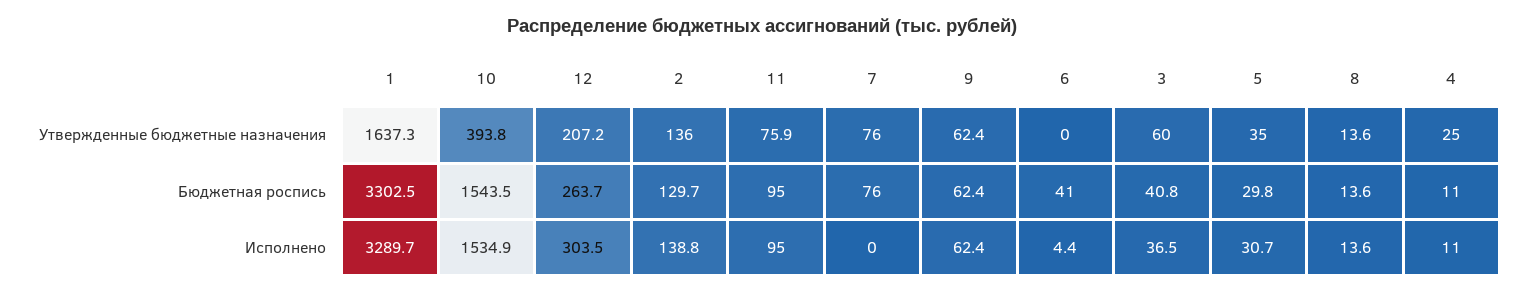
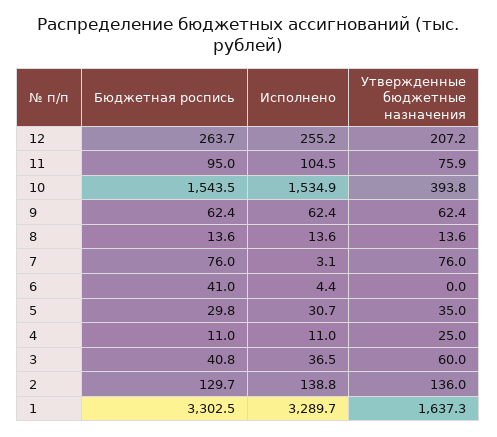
12, Исполнено: 303.5 -> 255.2
11, Исполнено: 95 -> 104.5
7, Исполнено: 0 -> 3.1

